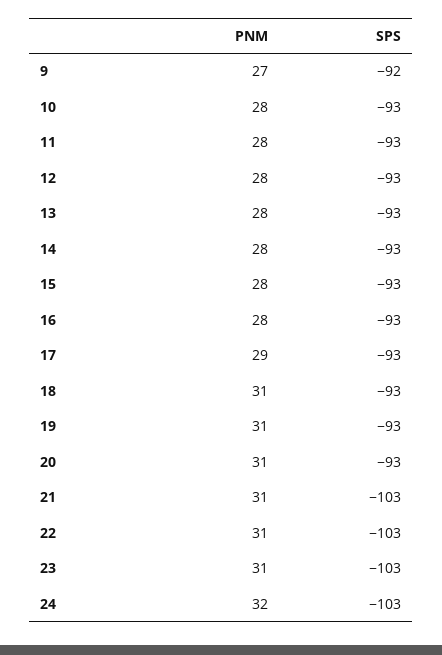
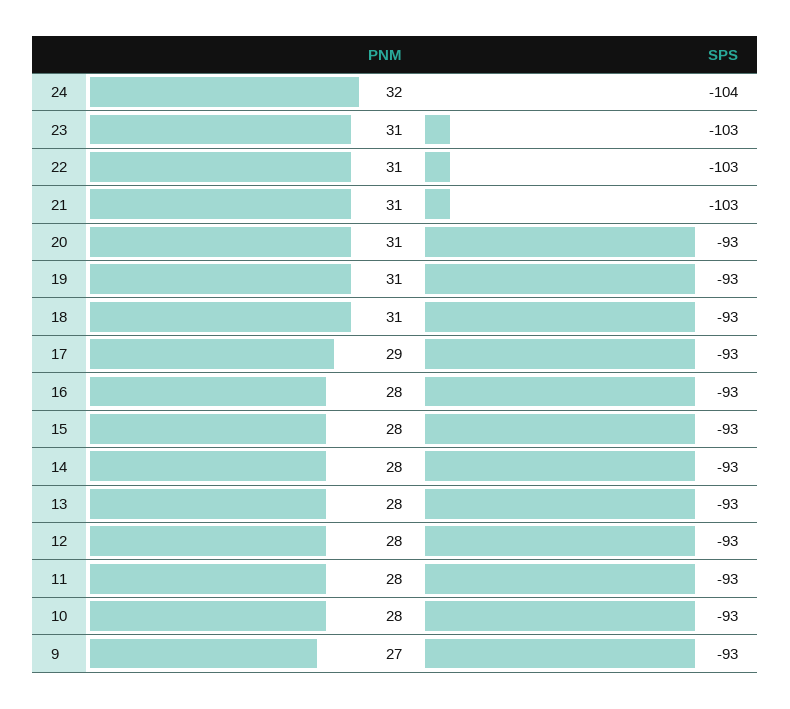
SPS, 9: -92 -> -93
SPS, 24: -103 -> -104

